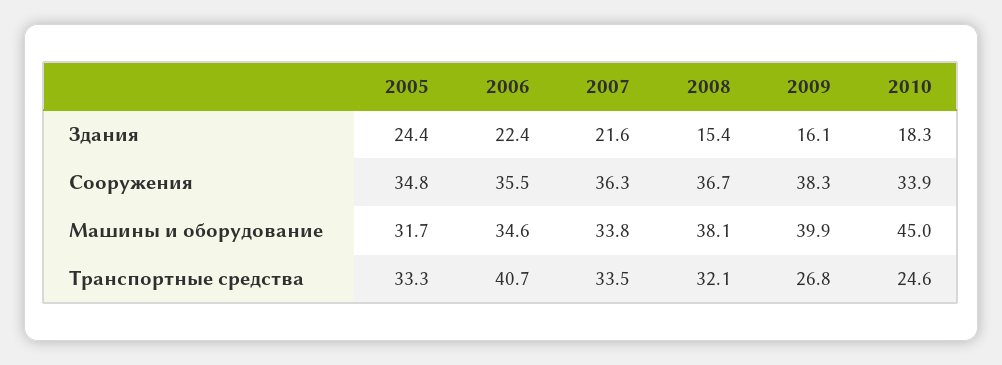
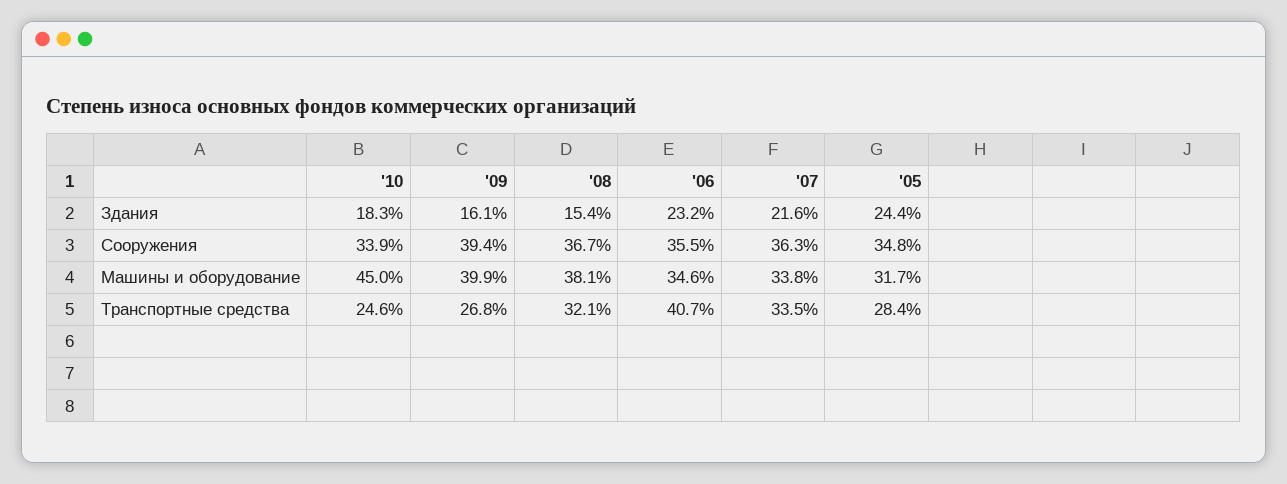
2006, Здания: 22.4 -> 23.2
2009, Сооружения: 38.3 -> 39.4
2005, Транспортные средства: 33.3 -> 28.4

